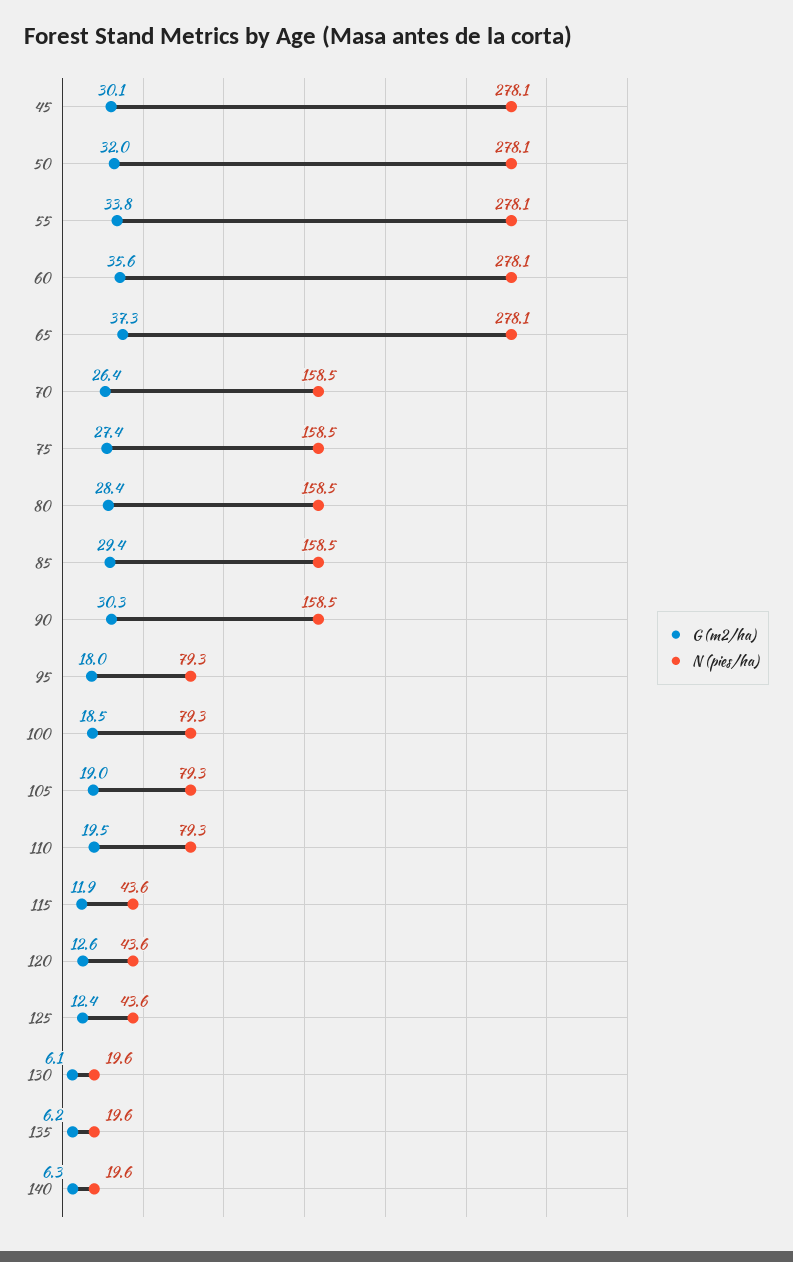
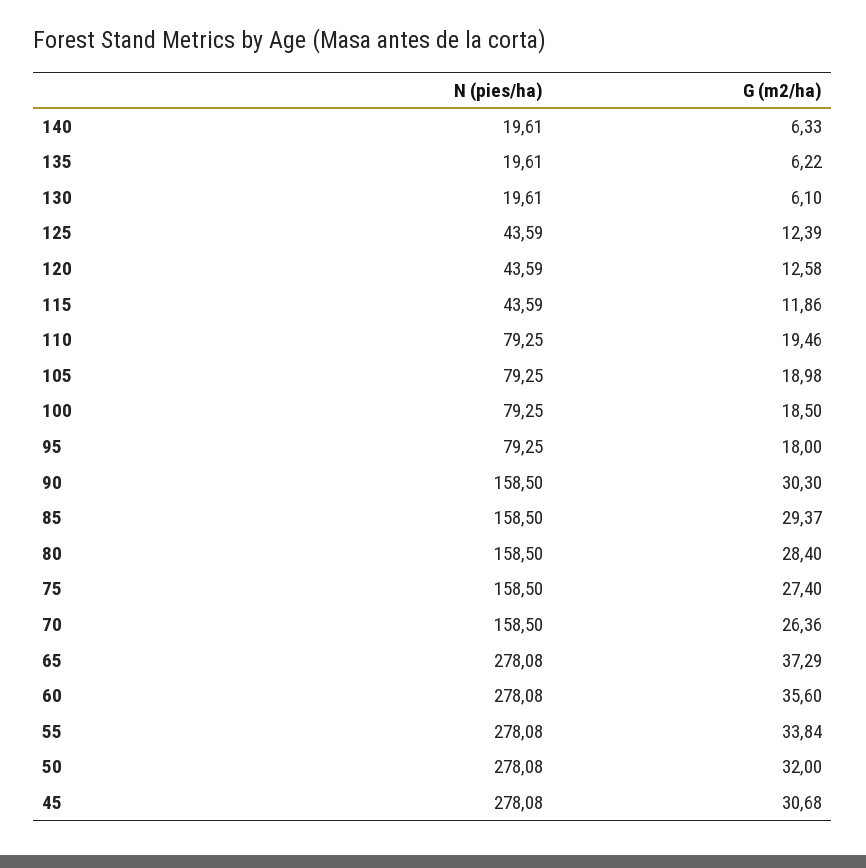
G (m2/ha), 45: 30.1 -> 30.68

